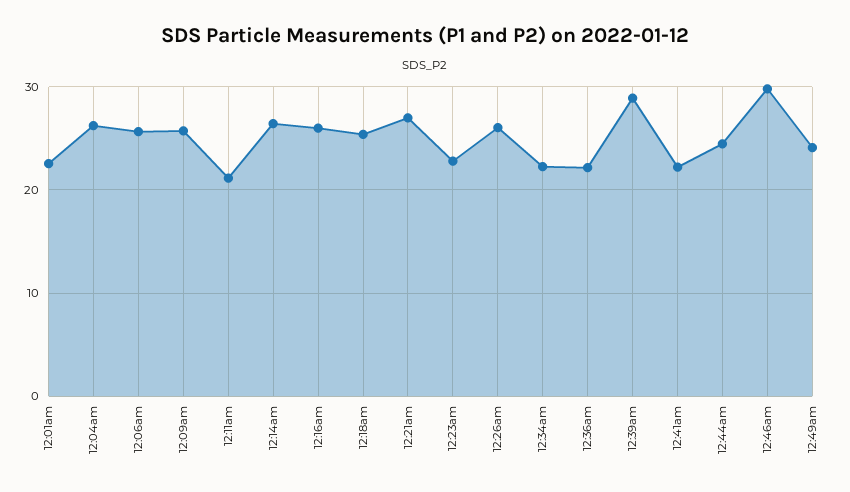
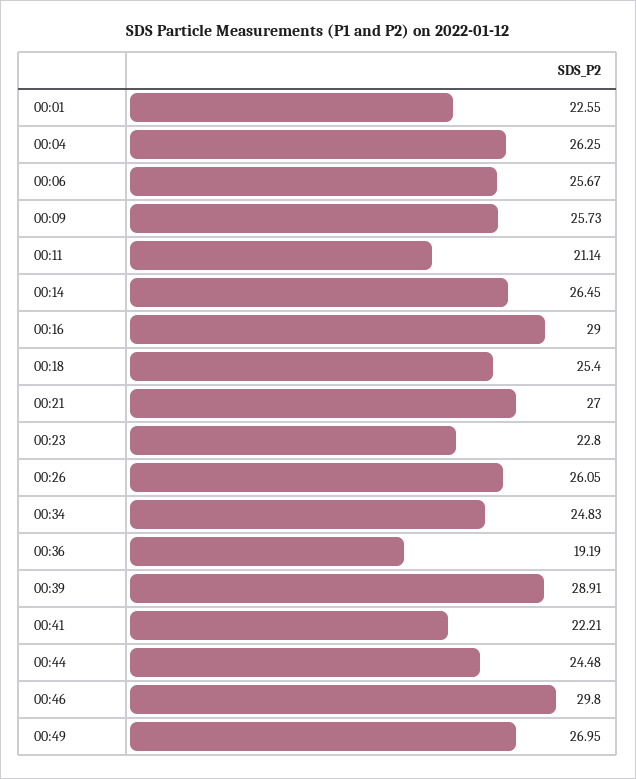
12:16am: 26 -> 29
12:34am: 22 -> 24.83
12:36am: 22 -> 19.19
12:49am: 24 -> 26.95

